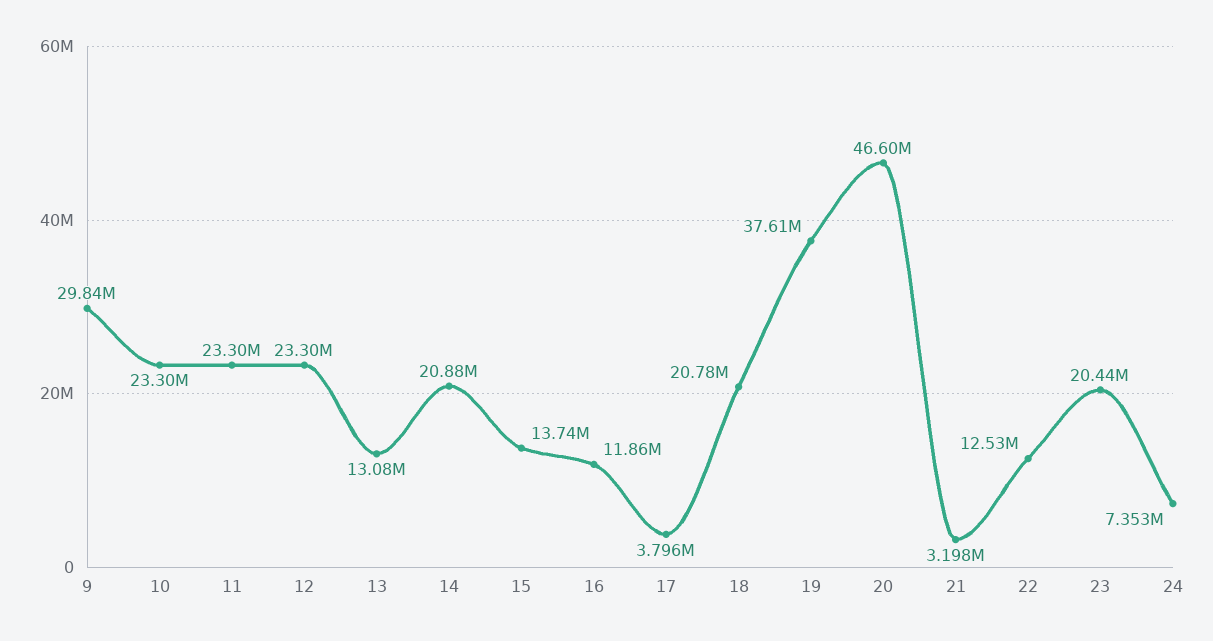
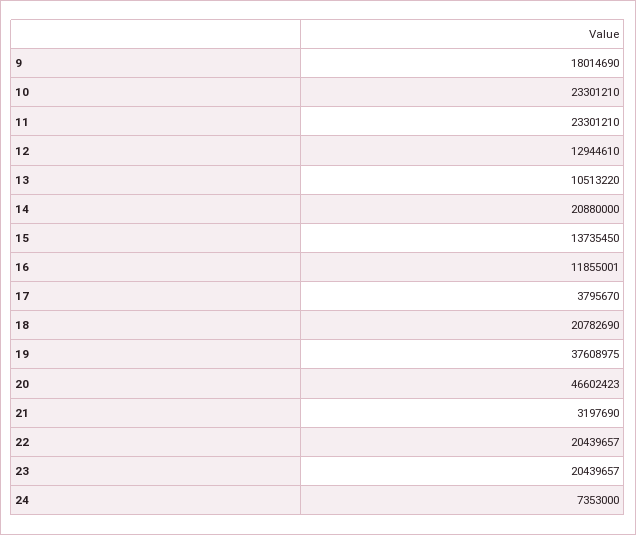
9: 29840000 -> 18014690
12: 23300000 -> 12944610
13: 13080000 -> 10513220
22: 12530000 -> 20439657

